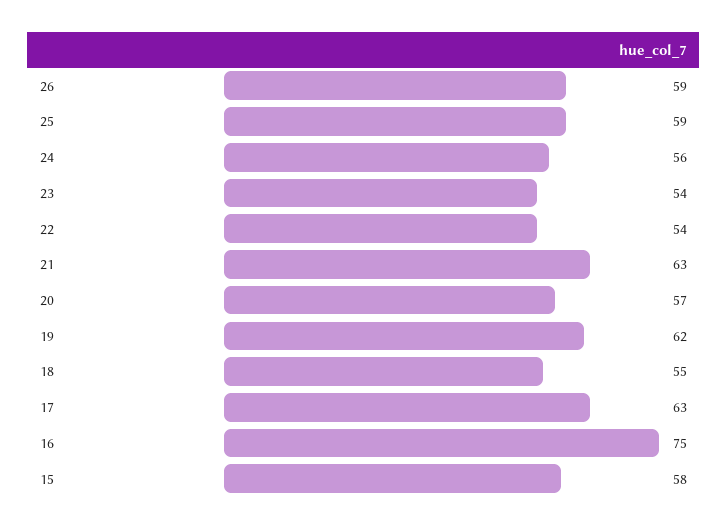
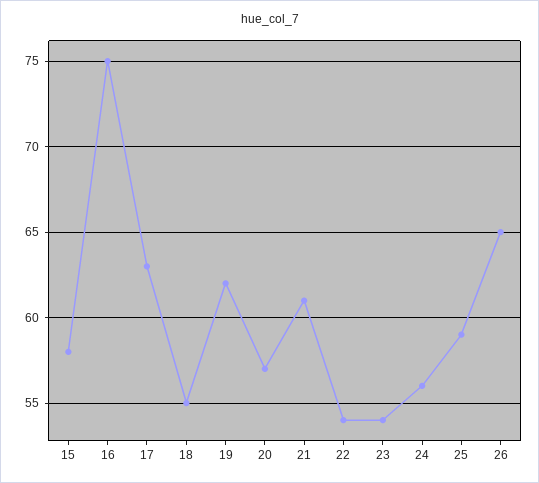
26: 59 -> 65
21: 63 -> 61

